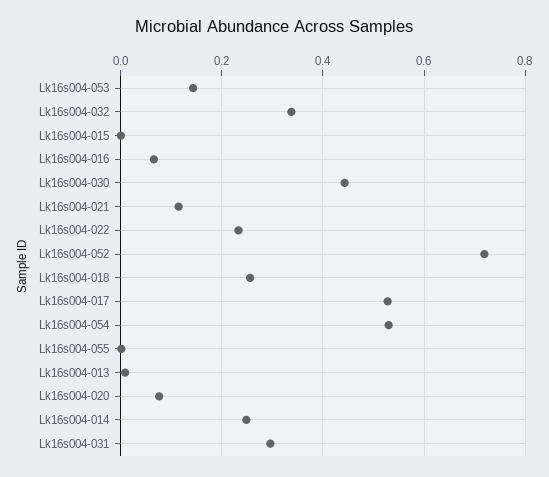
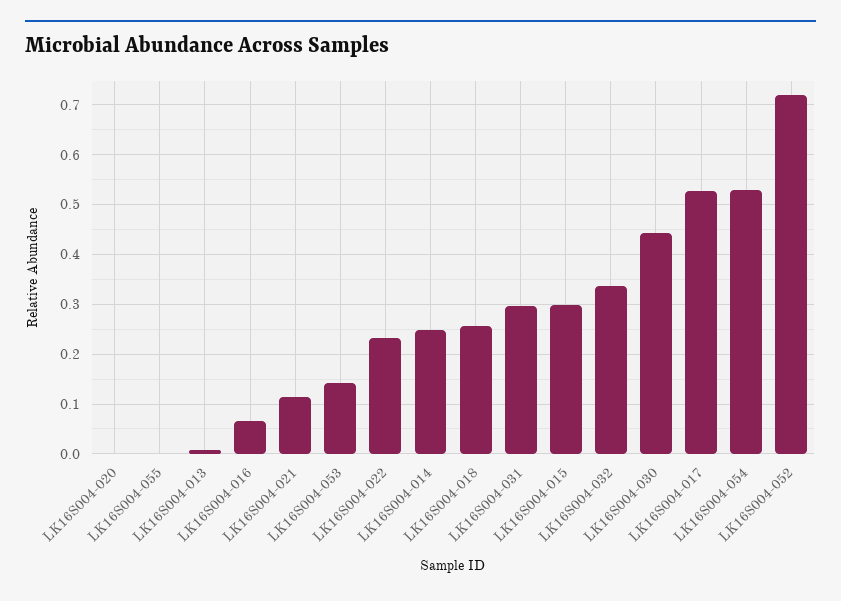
Lk16s004-015: 0 -> 0.3
Lk16s004-020: 0.08 -> 0

